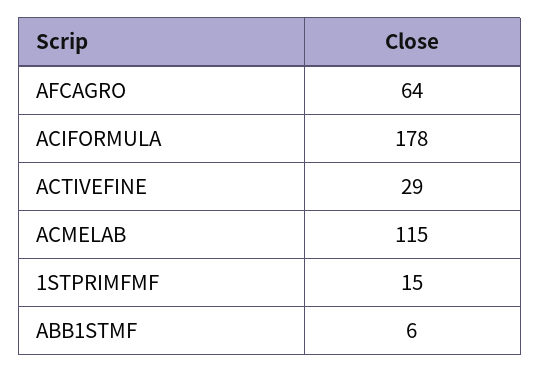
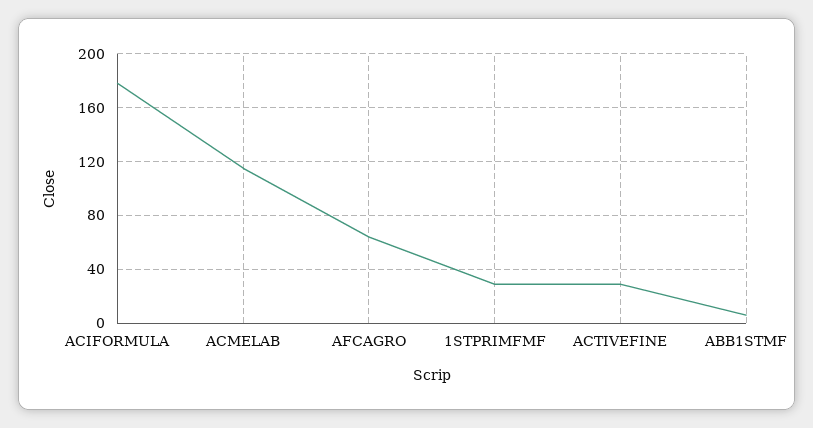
1STPRIMFMF: 15 -> 30

